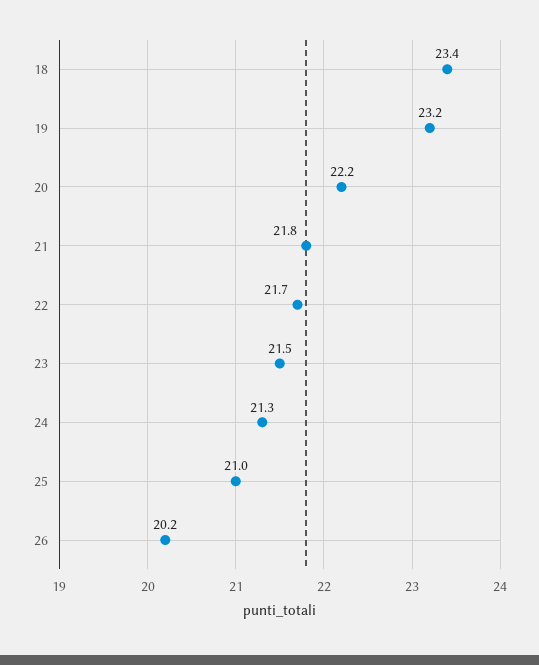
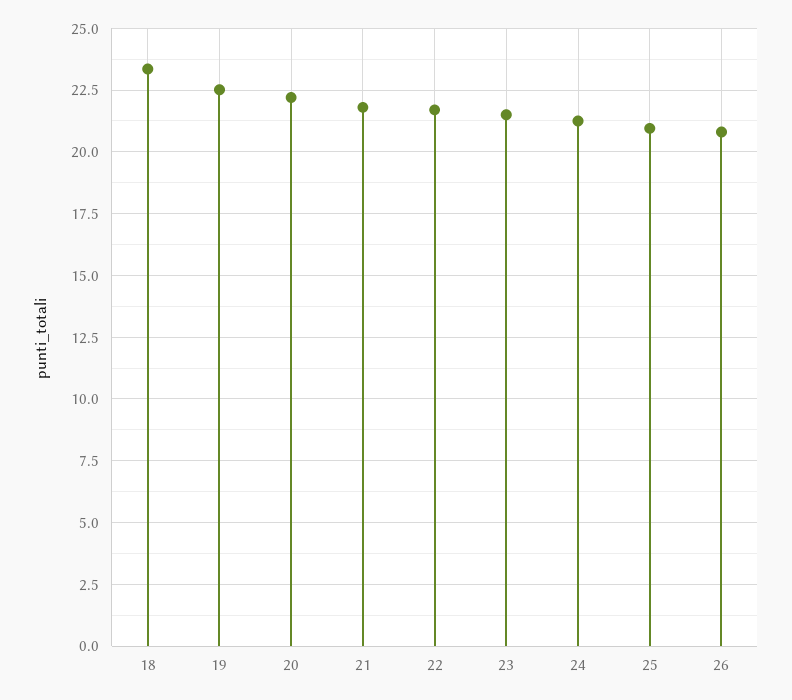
19: 23.2 -> 22.5
26: 20.2 -> 20.75

